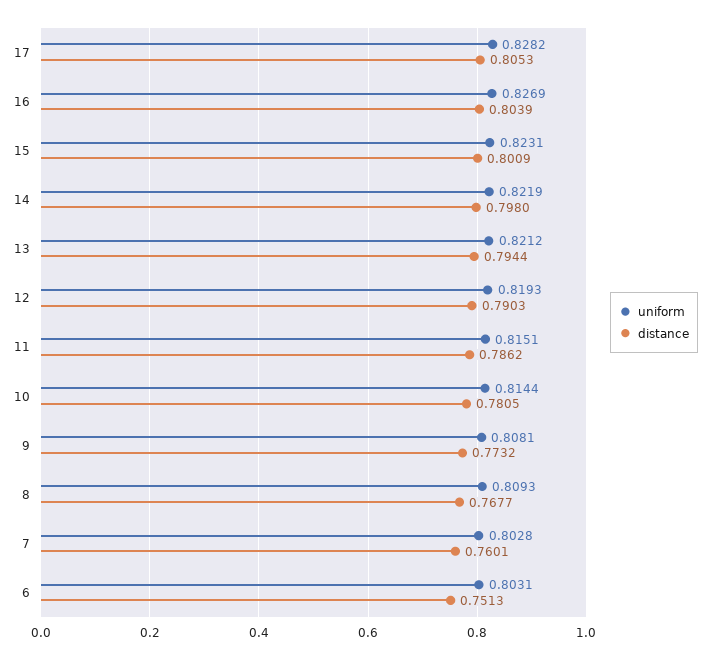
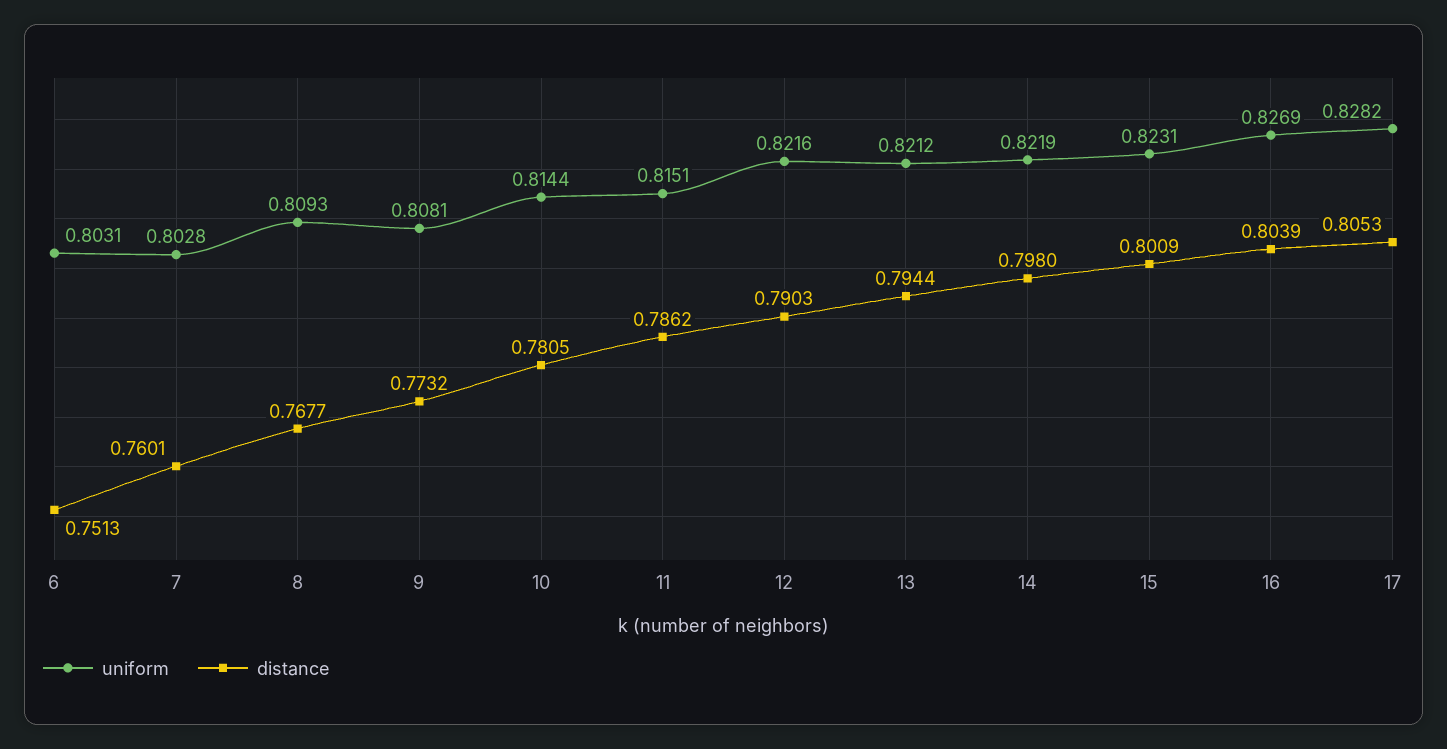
uniform, 12: 0.8193 -> 0.8216

